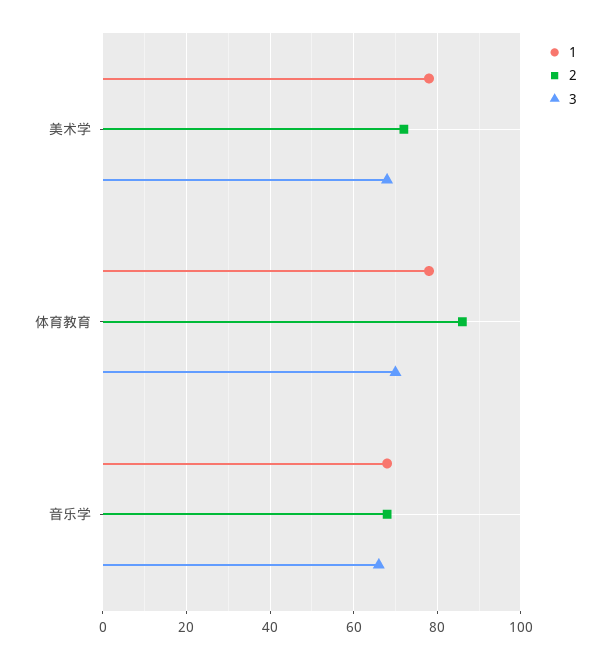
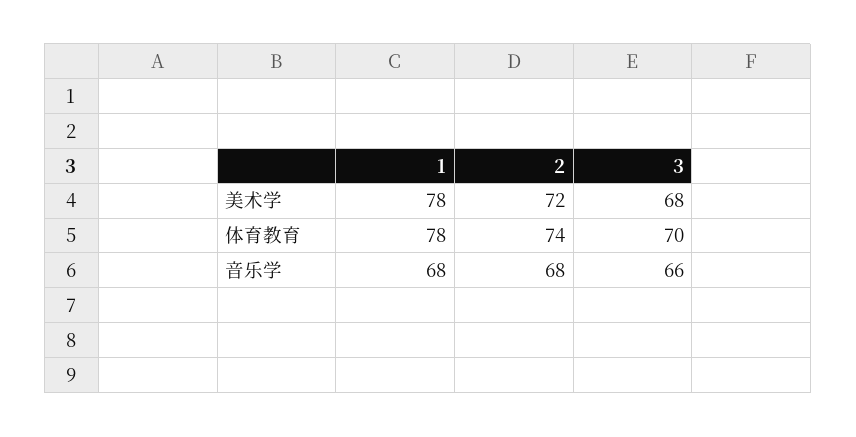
2, 体育教育: 85 -> 74

